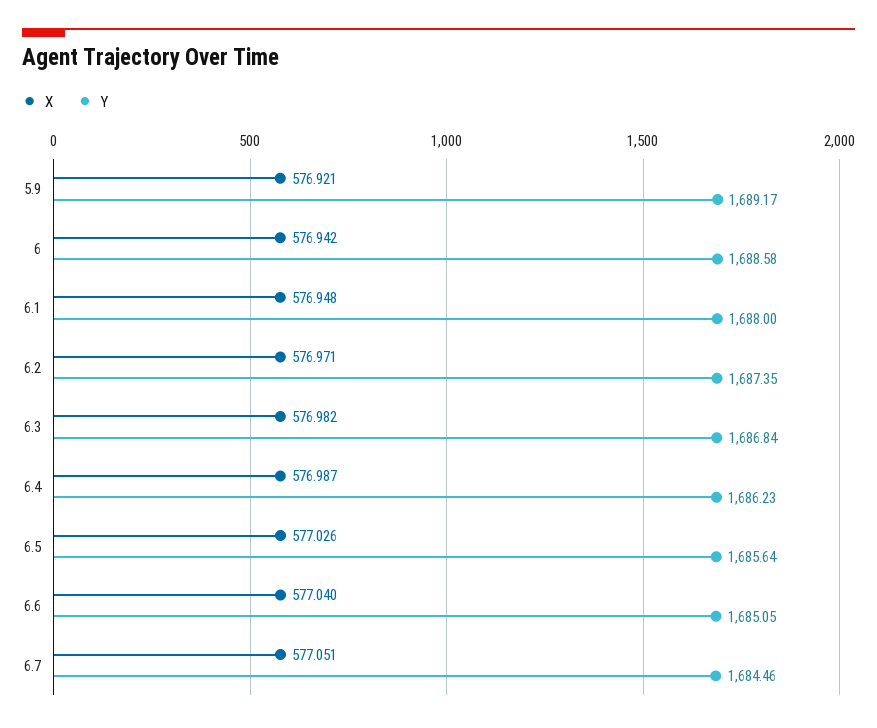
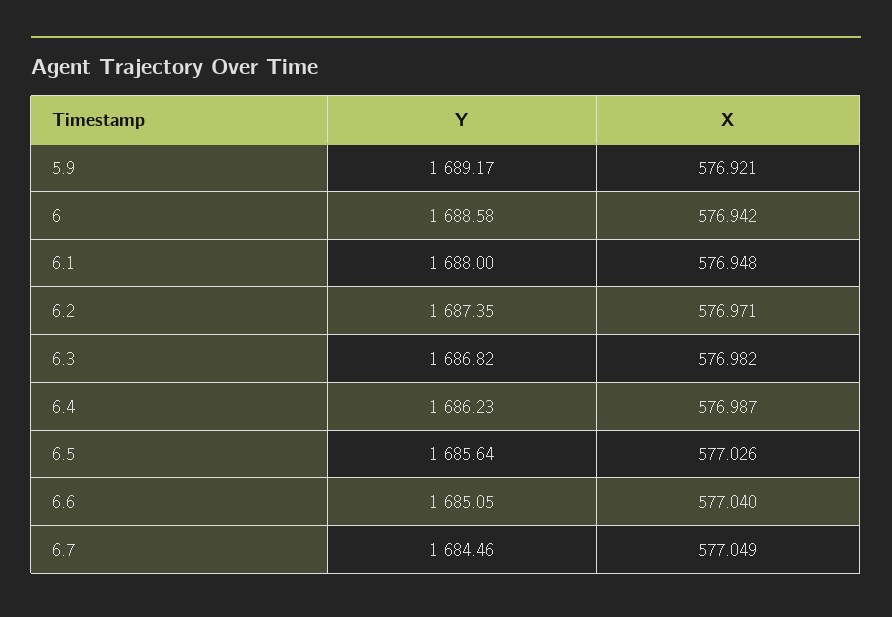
Y, 6.3: 1686.84 -> 1686.82
X, 6.7: 577.051 -> 577.049

